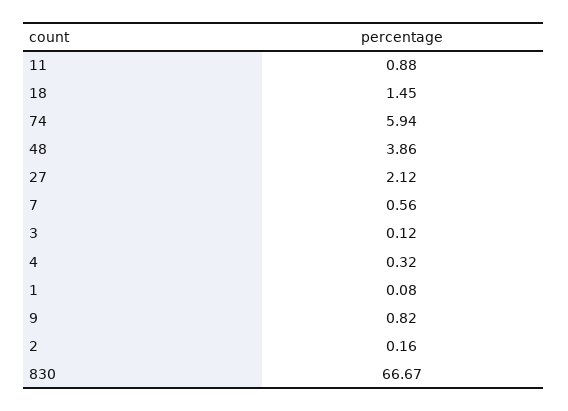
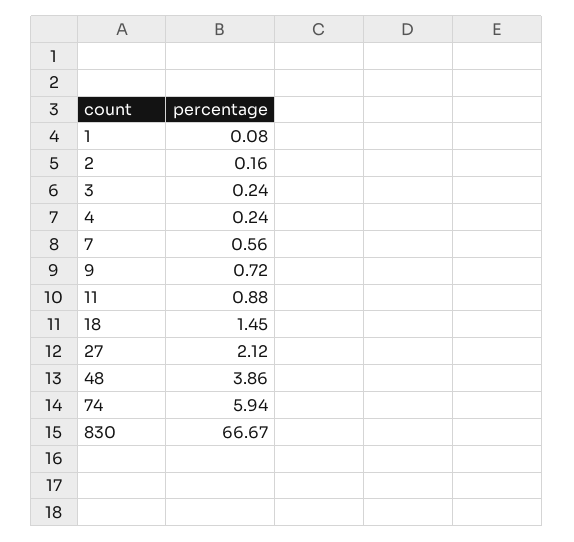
3: 0.12 -> 0.24
4: 0.32 -> 0.24
9: 0.82 -> 0.72

